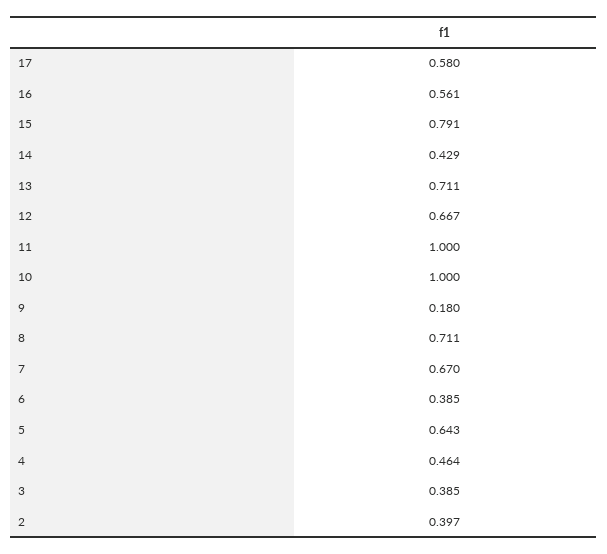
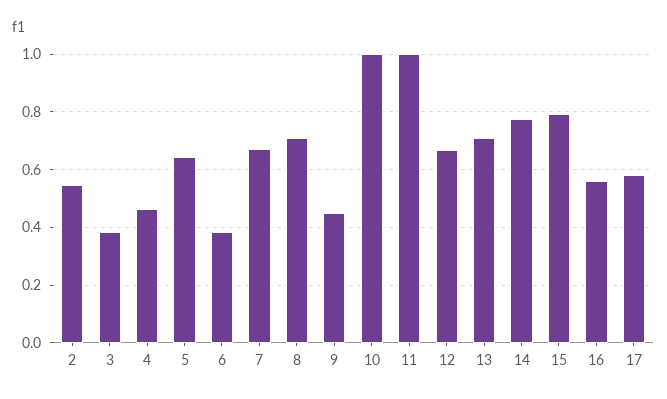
14: 0.429 -> 0.775
9: 0.18 -> 0.45
2: 0.397 -> 0.55

